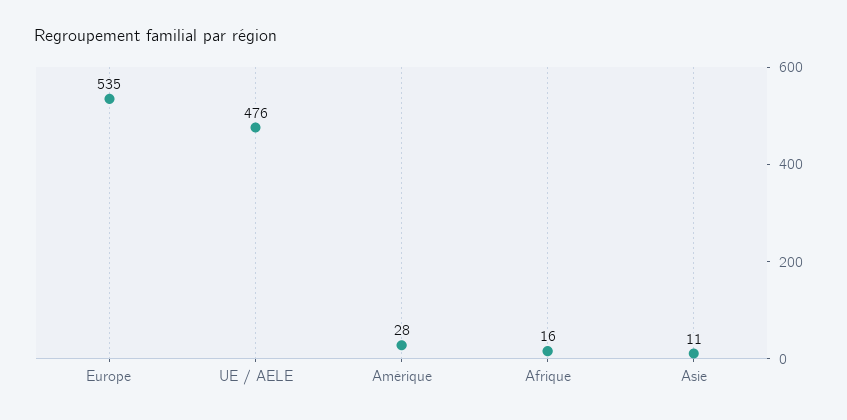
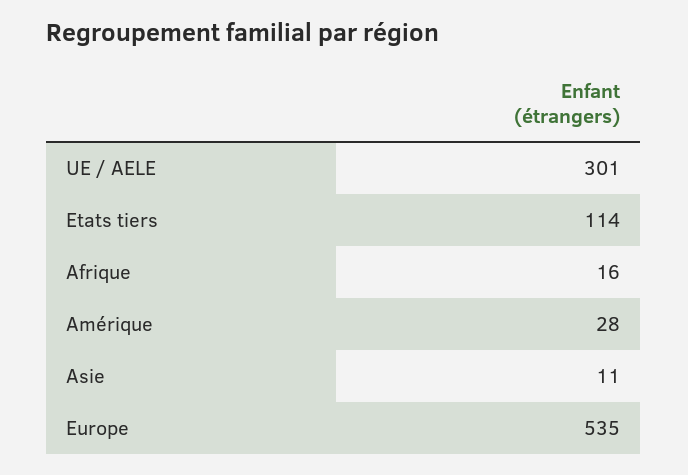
UE / AELE: 476 -> 301
Etats tiers: none -> 114

